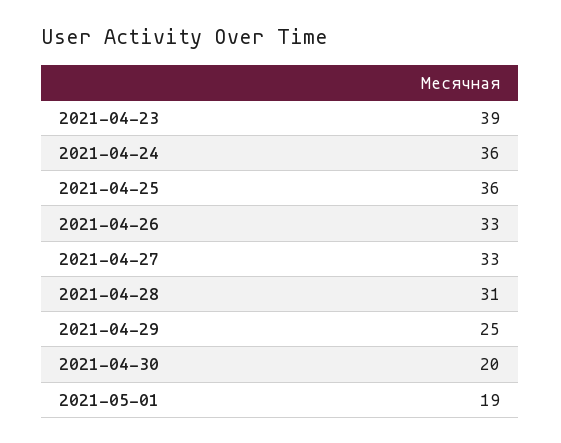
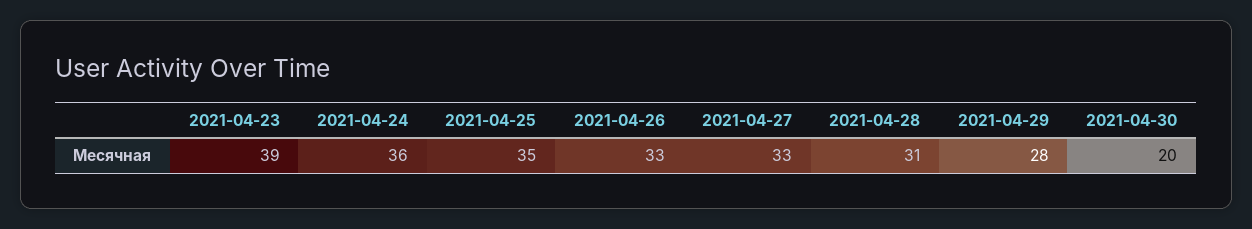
2021-04-25: 36 -> 35
2021-04-29: 25 -> 28
2021-05-01: 19 -> none

